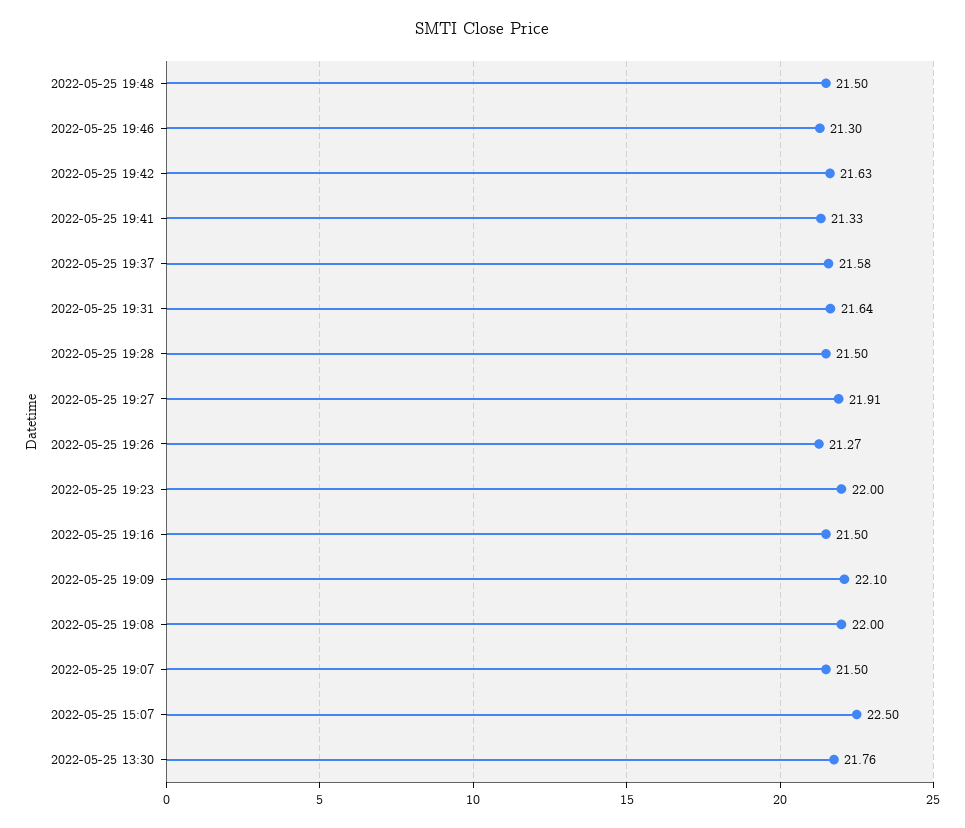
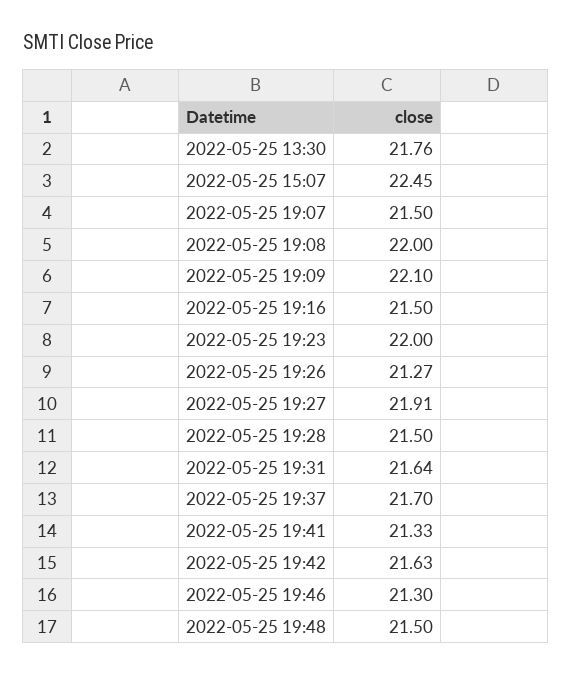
2022-05-25 19:37: 21.58 -> 21.7
2022-05-25 15:07: 22.5 -> 22.45

